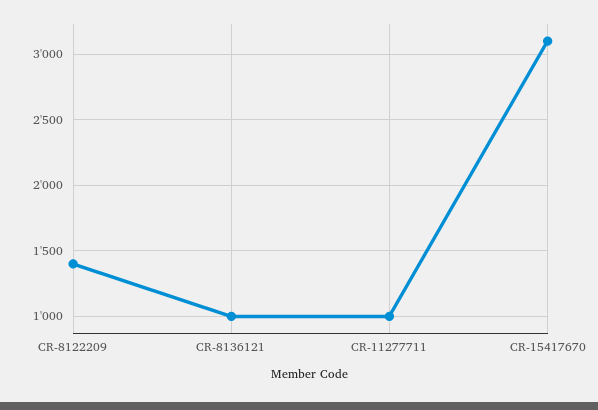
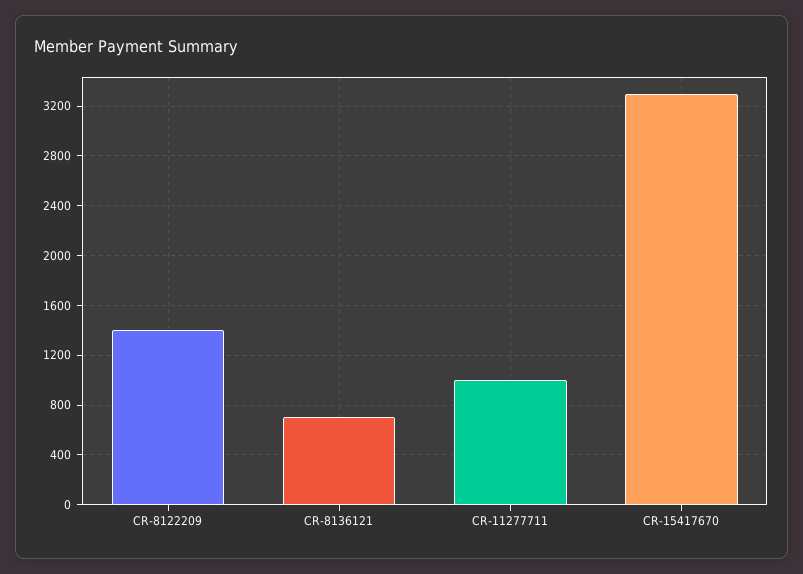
CR-8136121: 1000 -> 700
CR-15417670: 3100 -> 3300

